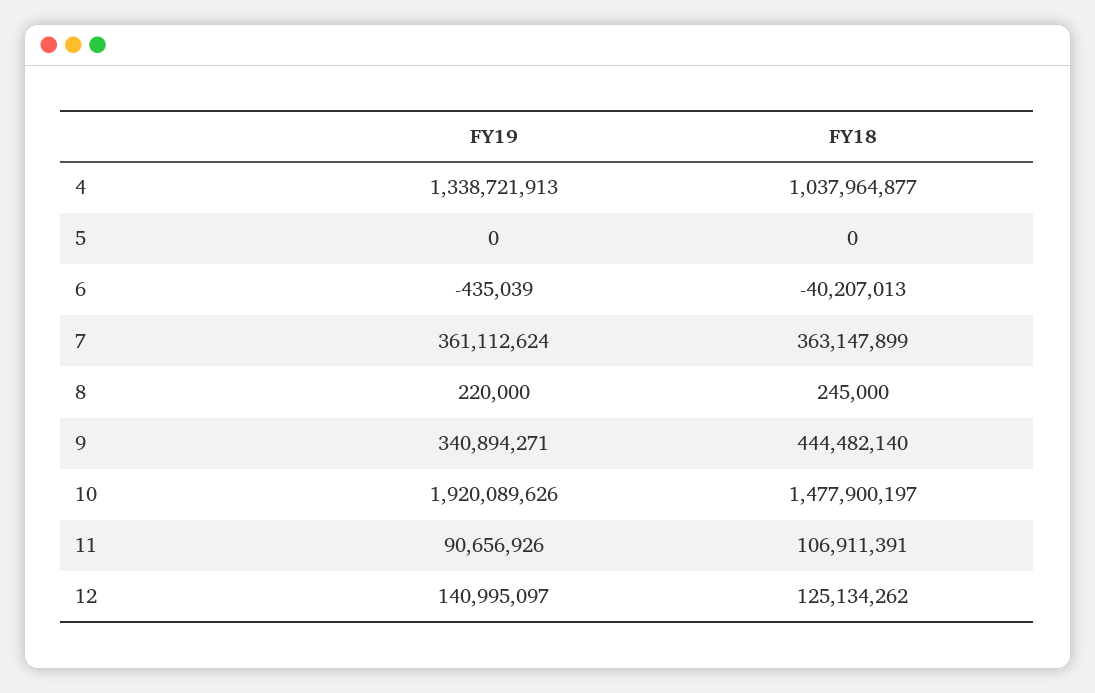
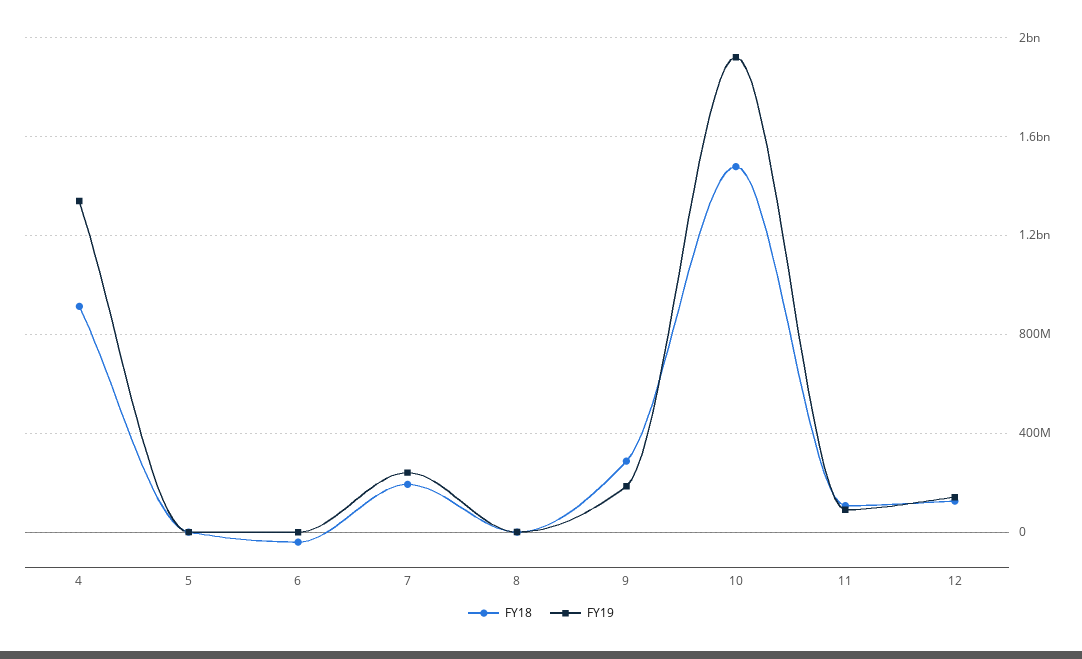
FY18, 4: 1037964877 -> 900000000
FY19, 7: 361112624 -> 250000000
FY18, 7: 363147899 -> 200000000
FY19, 9: 340894271 -> 200000000
FY18, 9: 444482140 -> 300000000

